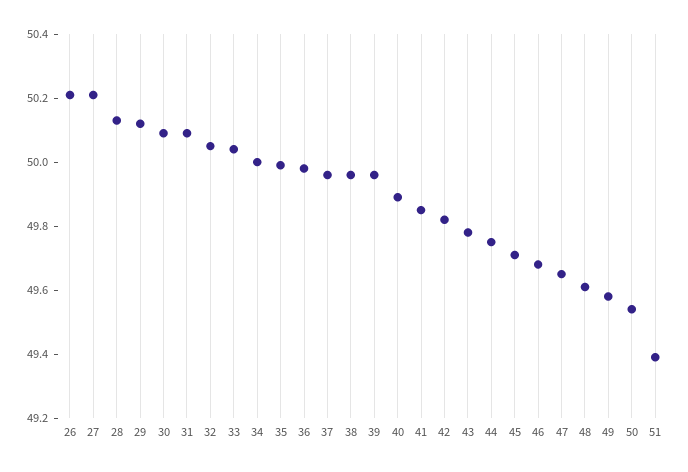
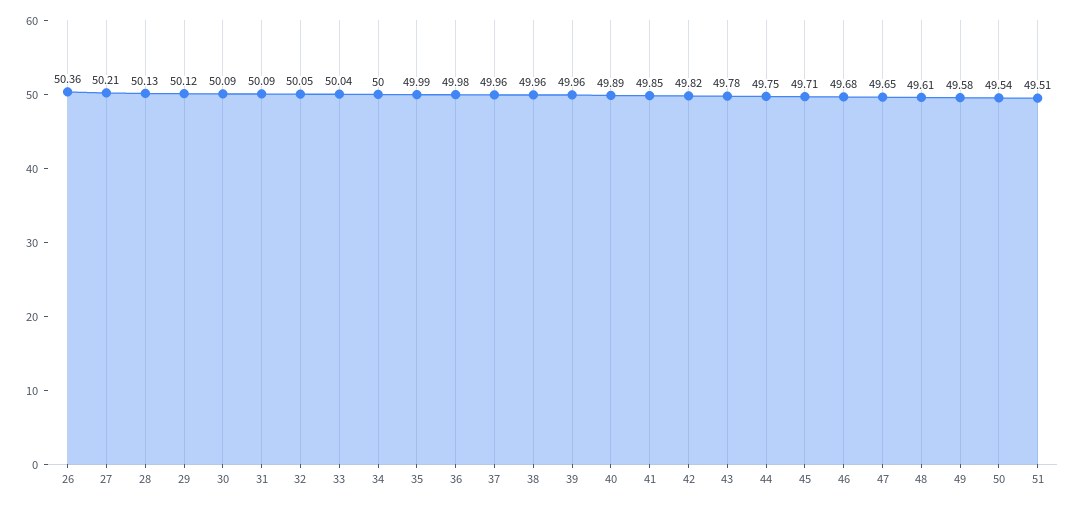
26: 50.2 -> 50.36
51: 49.4 -> 49.51

